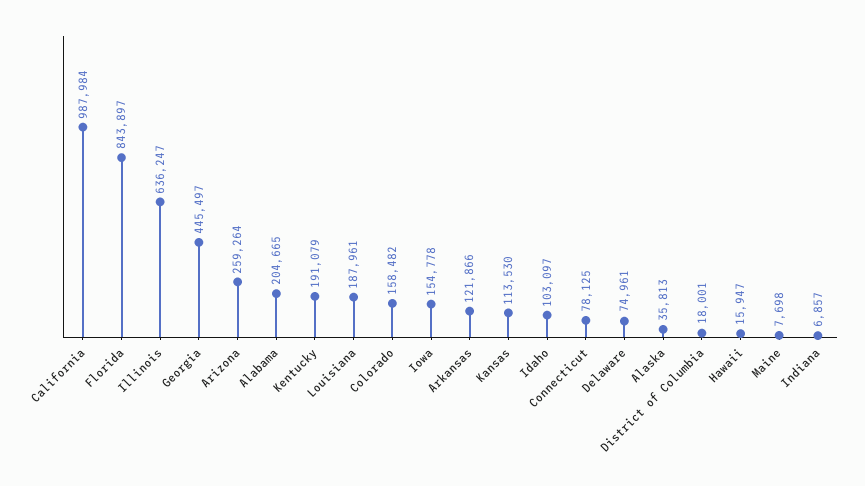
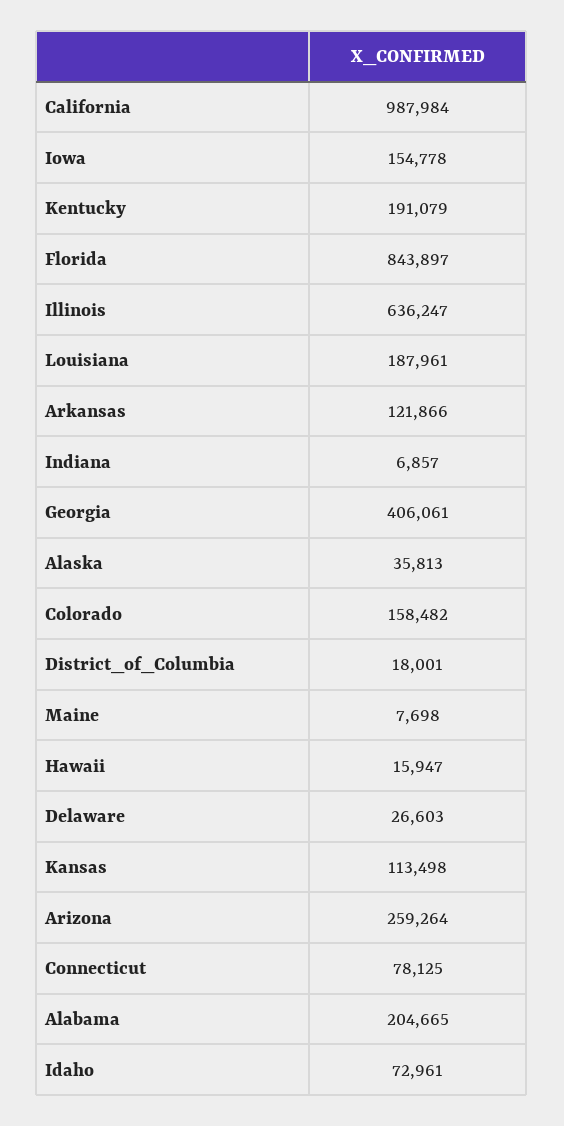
Georgia: 445497 -> 406061
Kansas: 113530 -> 113498
Idaho: 103097 -> 72961
Delaware: 74961 -> 26603

